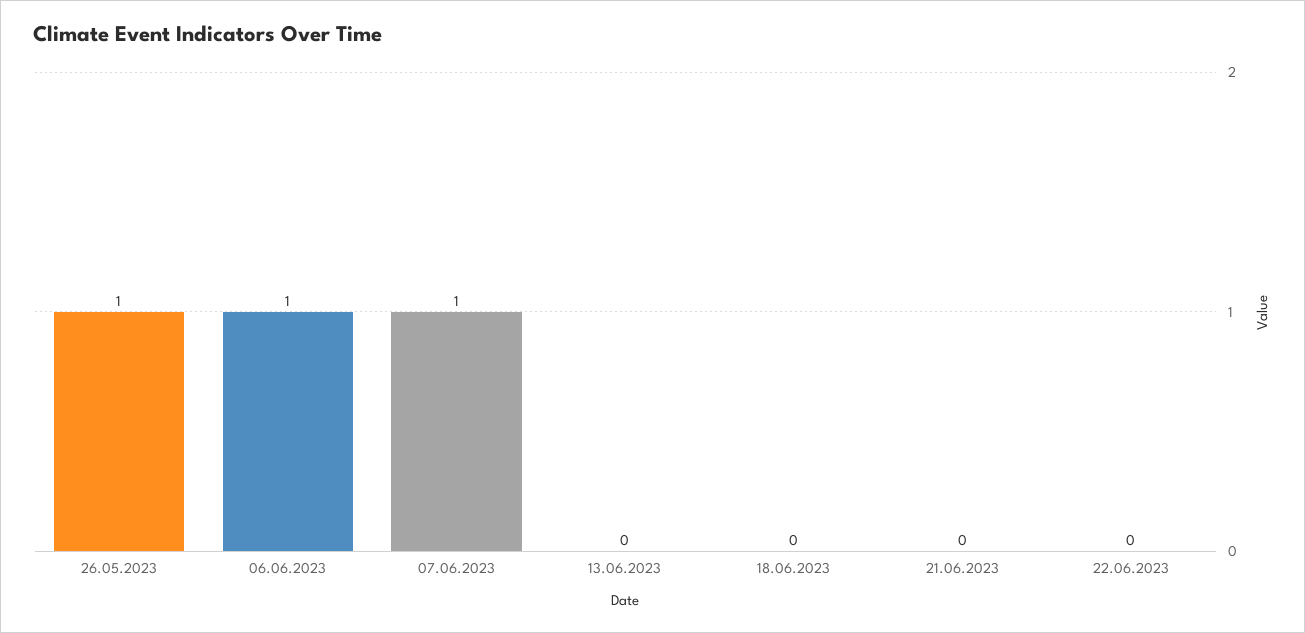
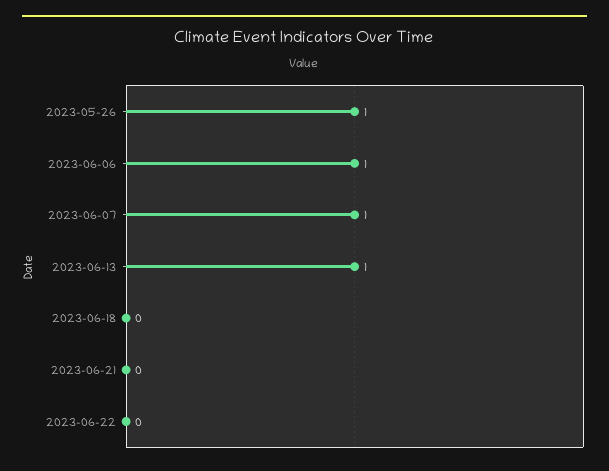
13.06.2023: 0 -> 1

